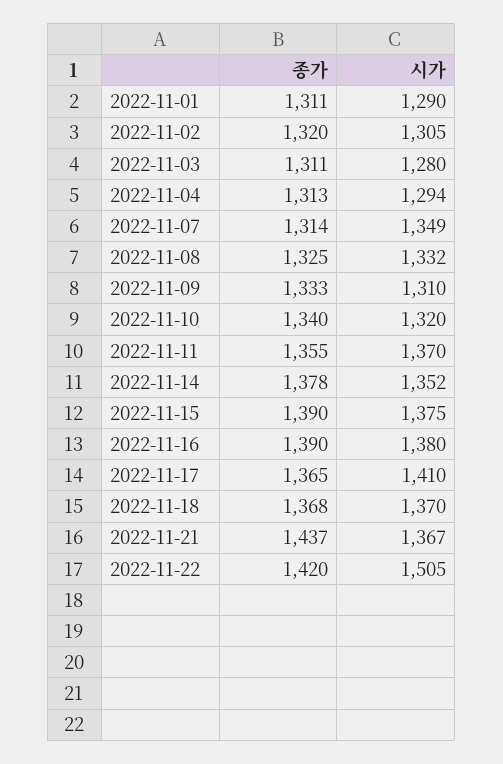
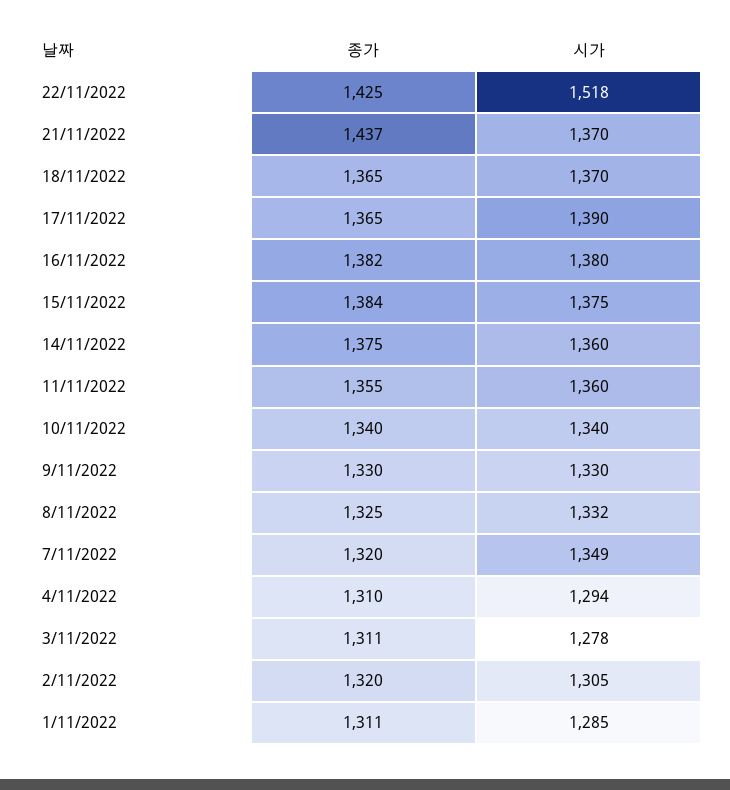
시가, 2022-11-01: 1290 -> 1285
시가, 2022-11-03: 1280 -> 1278
종가, 2022-11-04: 1313 -> 1310
종가, 2022-11-07: 1314 -> 1320
종가, 2022-11-09: 1333 -> 1330
시가, 2022-11-09: 1310 -> 1330
시가, 2022-11-10: 1320 -> 1340
시가, 2022-11-11: 1370 -> 1360
종가, 2022-11-14: 1378 -> 1375
시가, 2022-11-14: 1352 -> 1360
종가, 2022-11-15: 1390 -> 1384
종가, 2022-11-16: 1390 -> 1382
시가, 2022-11-17: 1410 -> 1390
종가, 2022-11-18: 1368 -> 1365
시가, 2022-11-21: 1367 -> 1370
종가, 2022-11-22: 1420 -> 1425
시가, 2022-11-22: 1505 -> 1518

